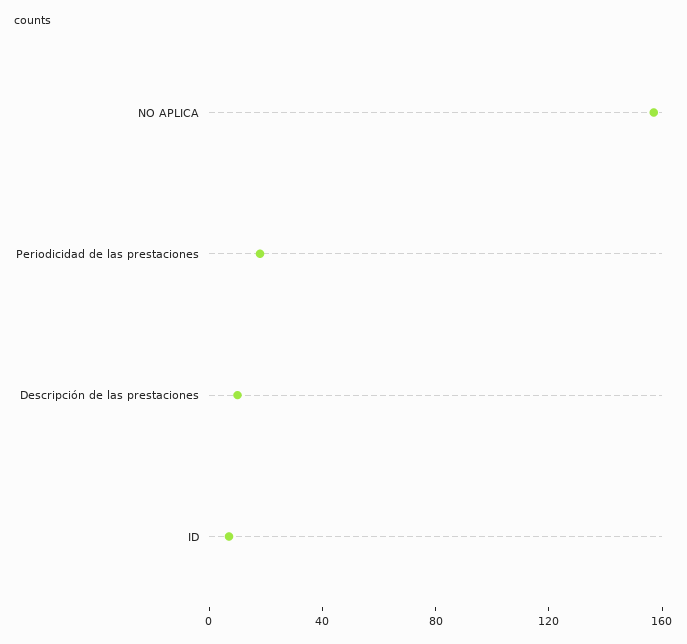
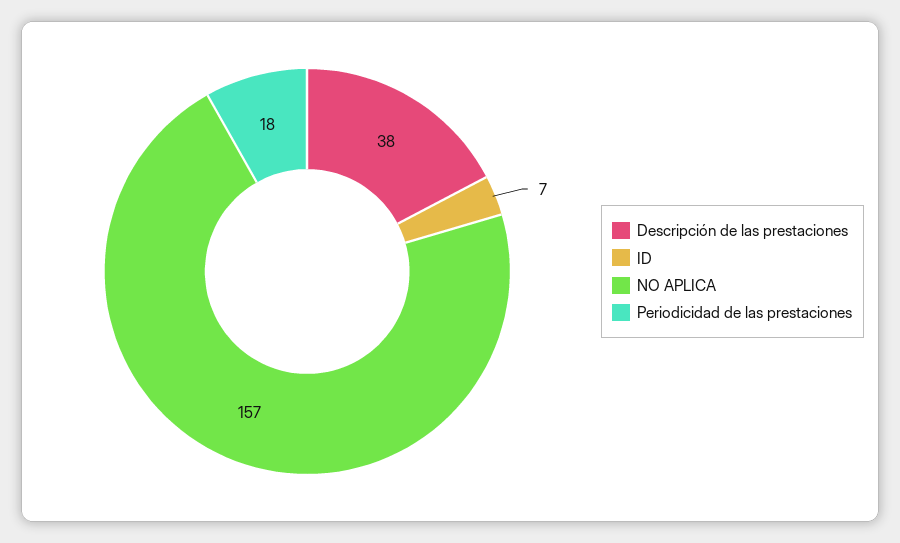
Descripción de las prestaciones: 10 -> 38

